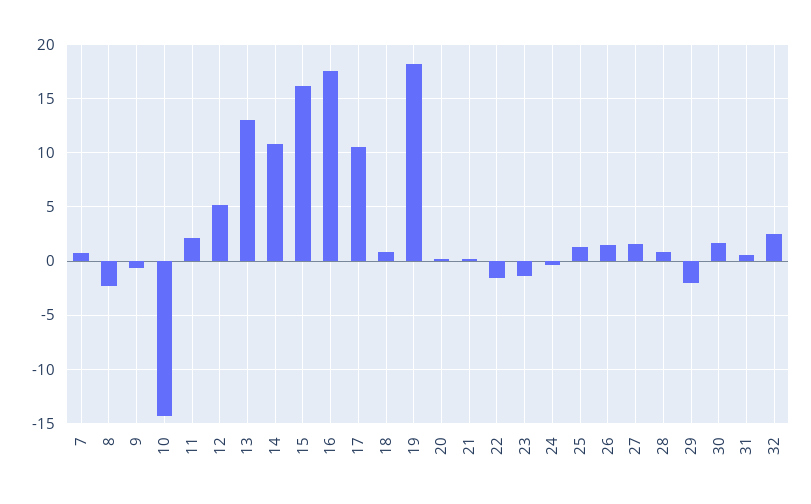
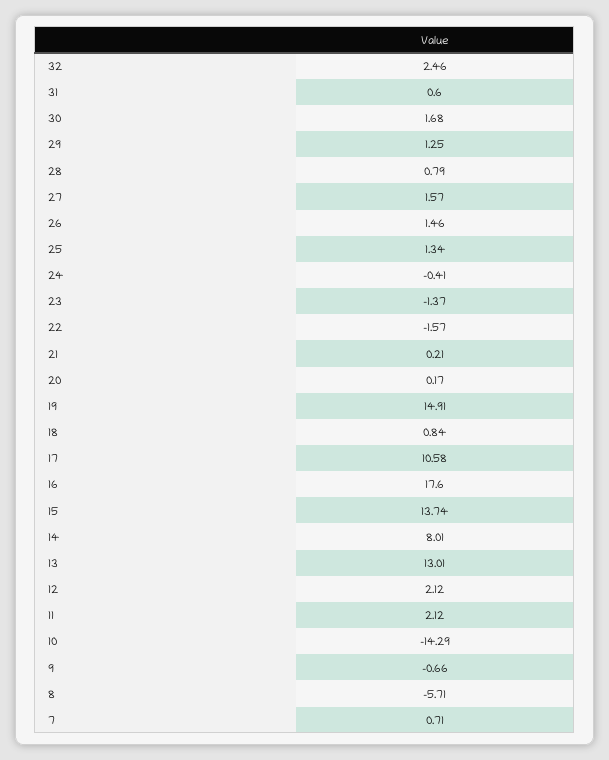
8: -2 -> -5.71
12: 5 -> 2.12
14: 11 -> 8.01
15: 16 -> 13.74
19: 18 -> 14.91
29: -2 -> 1.25

